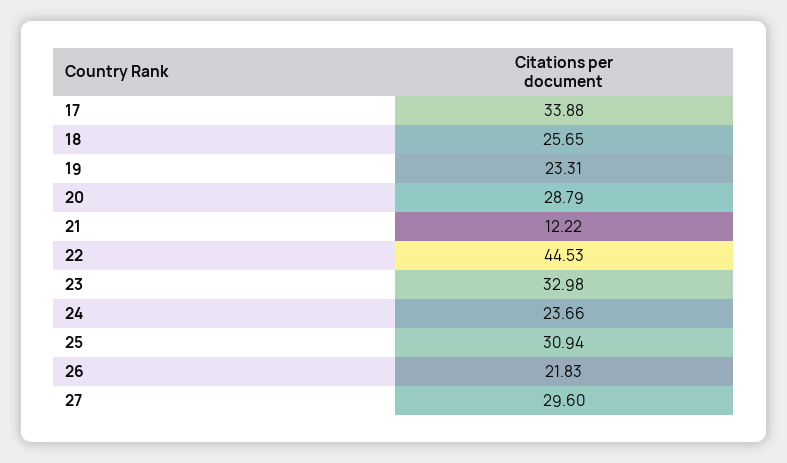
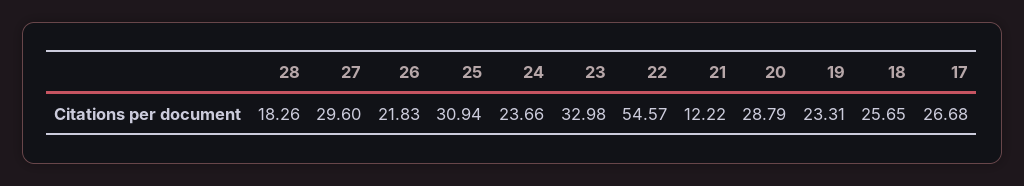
17: 33.88 -> 26.68
22: 44.53 -> 54.57
28: none -> 18.26

